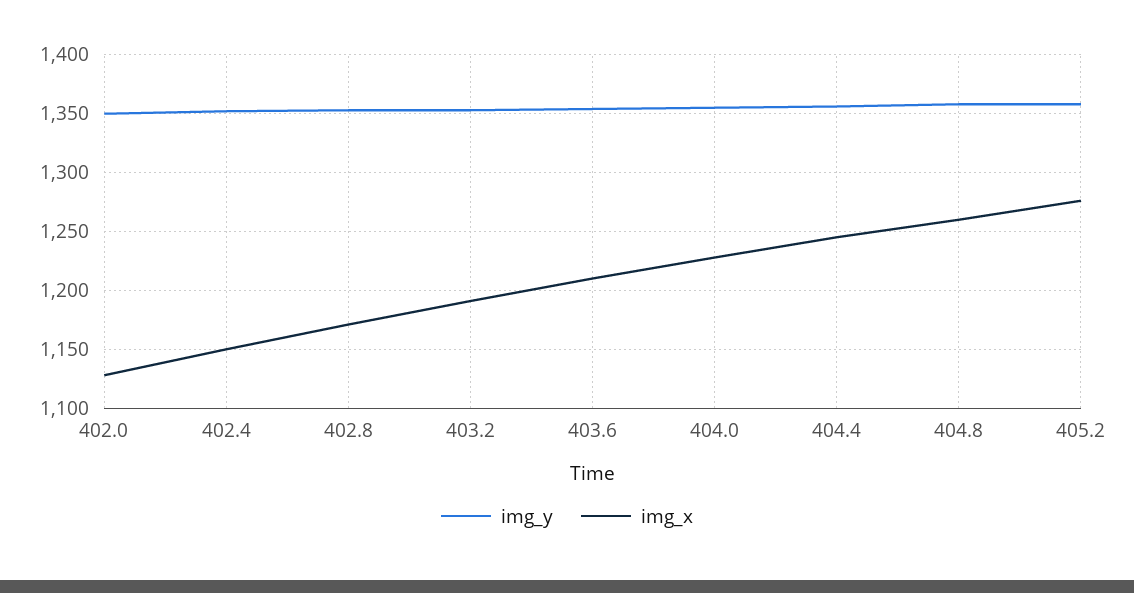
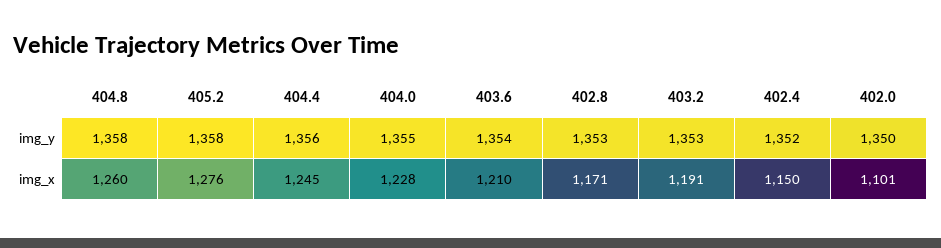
img_x, 402.0: 1130 -> 1101

